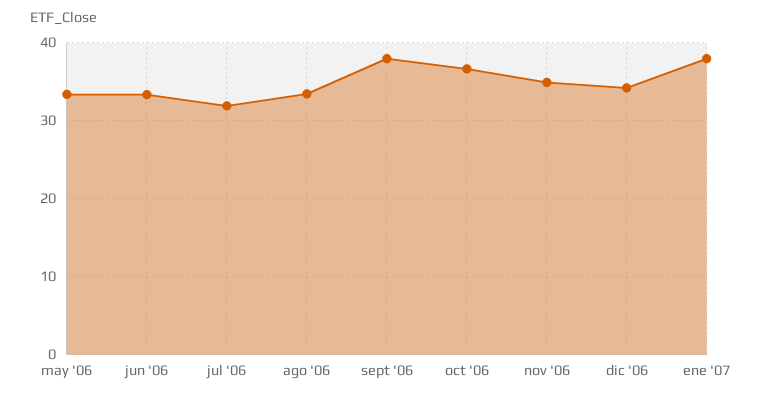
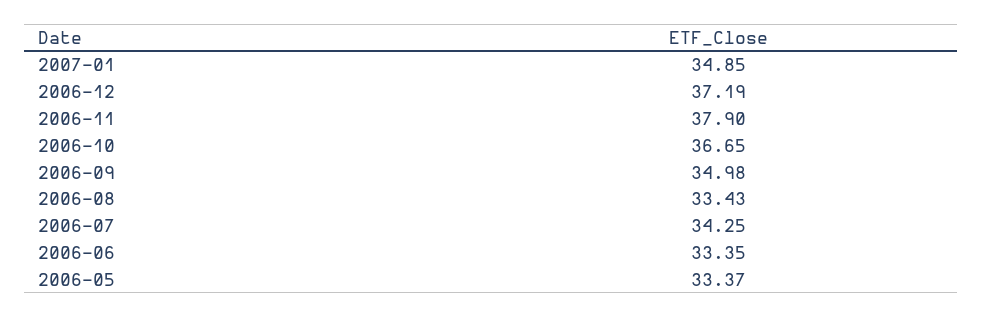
jul '06: 32 -> 34.25
sept '06: 38 -> 34.98
nov '06: 35 -> 37.9
dic '06: 34 -> 37.19
ene '07: 38 -> 34.85

